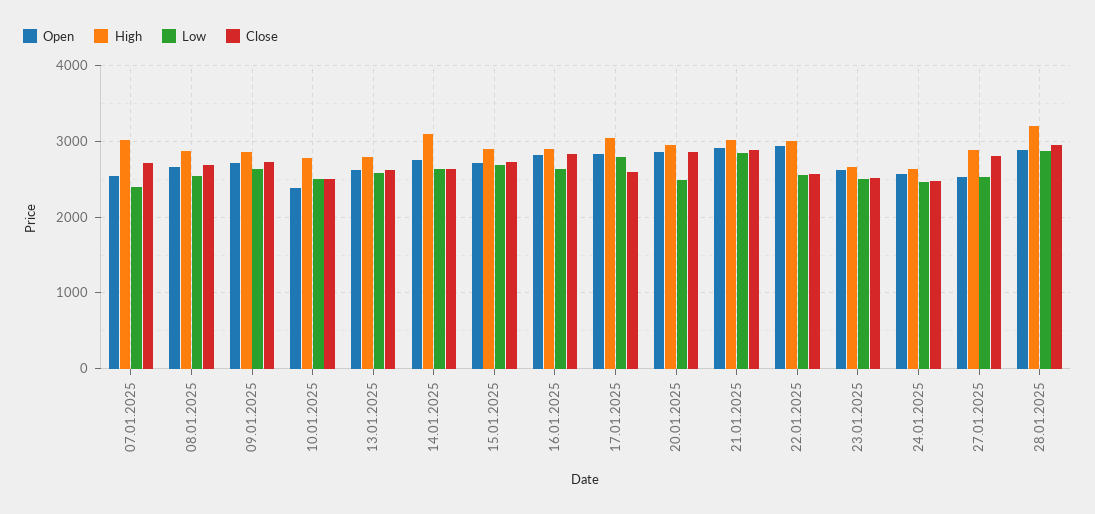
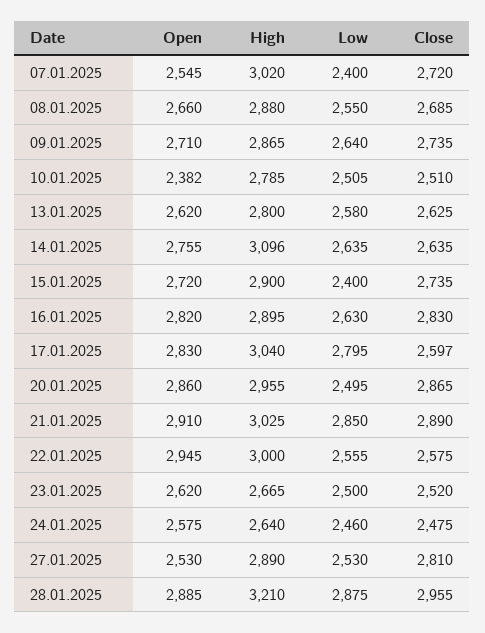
Low, 15.01.2025: 2700 -> 2400

